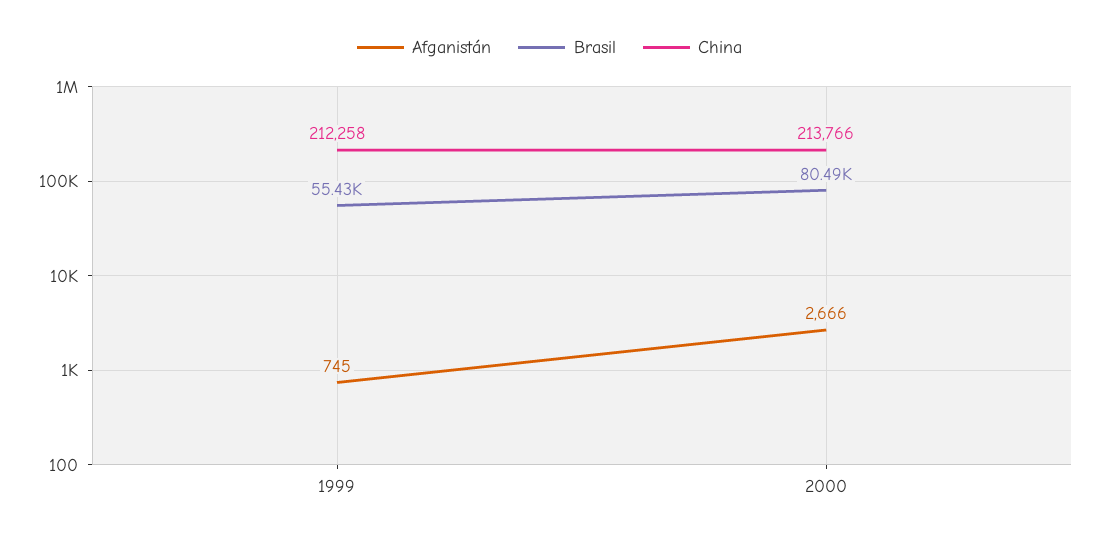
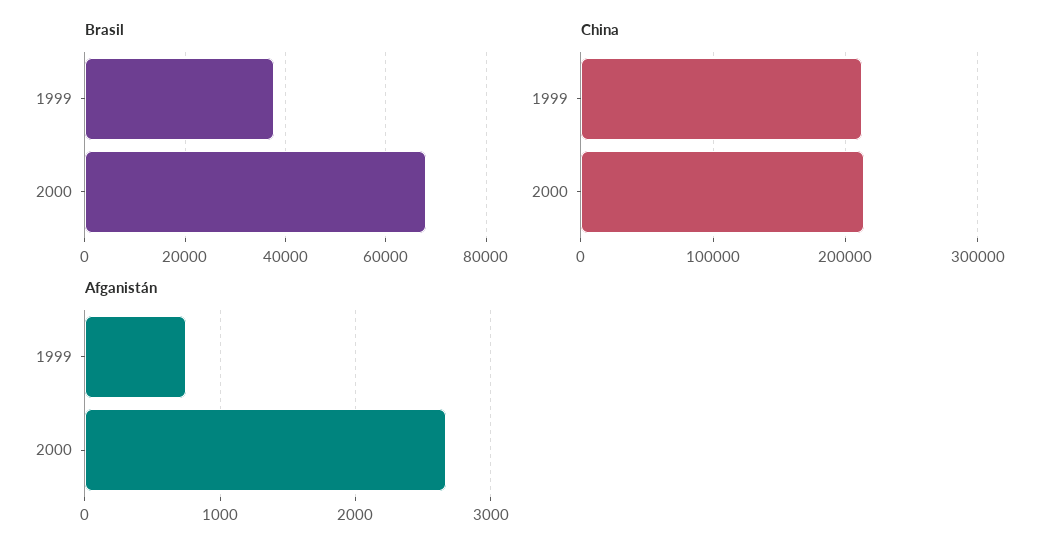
Brasil, 1999: 55430 -> 38000
Brasil, 2000: 80490 -> 68000

